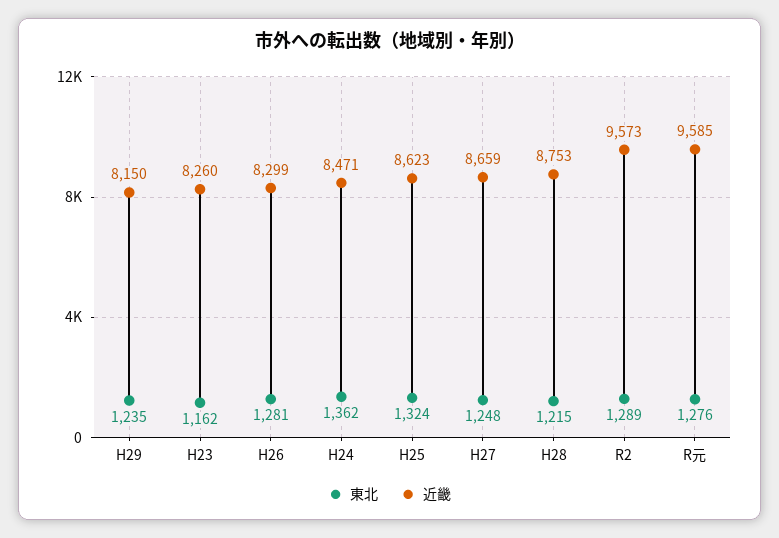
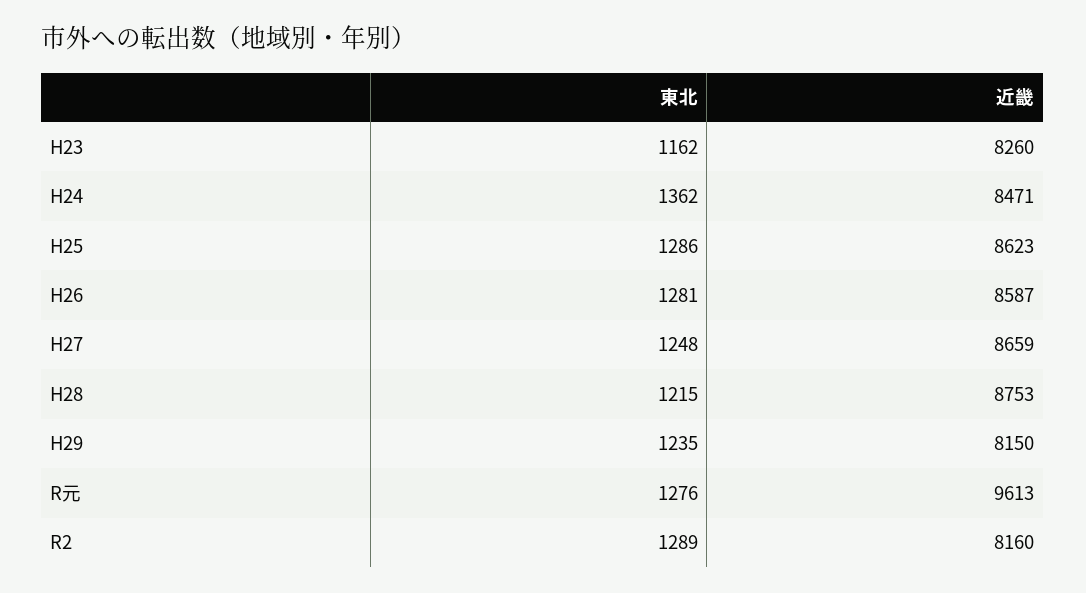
近畿, H26: 8299 -> 8587
東北, H25: 1324 -> 1286
近畿, R2: 9573 -> 8160
近畿, R元: 9585 -> 9613

